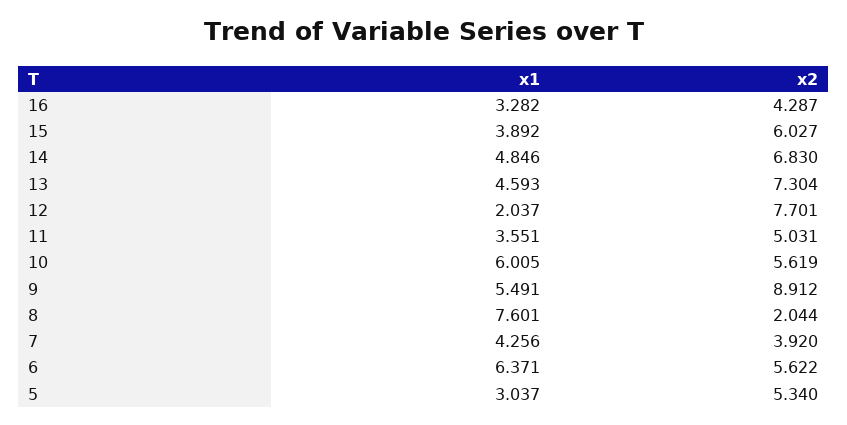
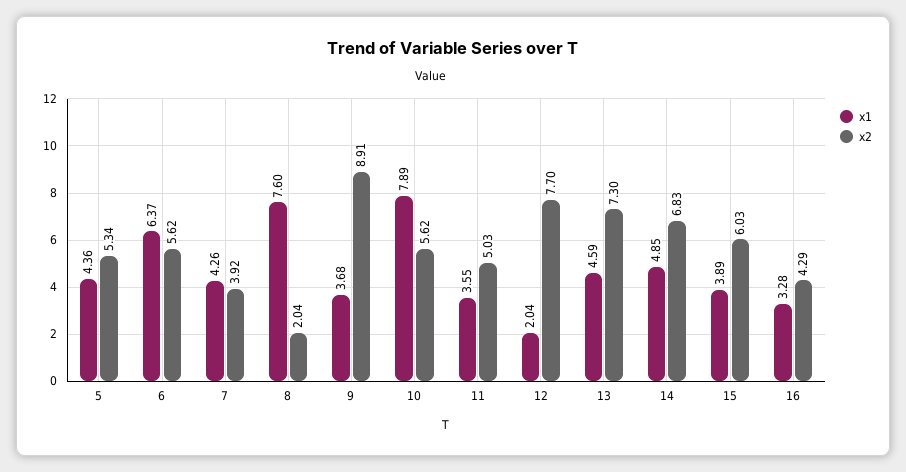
x1, 10: 6.005 -> 7.89
x1, 9: 5.491 -> 3.68
x1, 5: 3.037 -> 4.36

